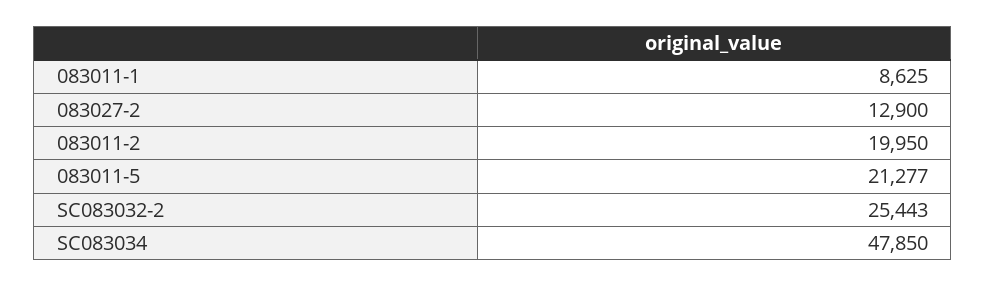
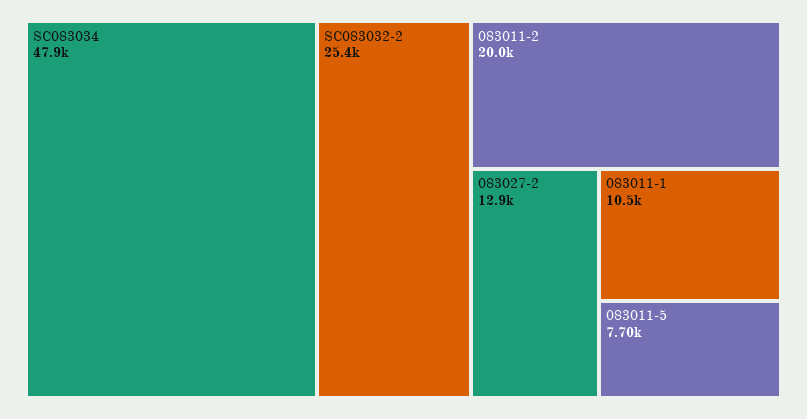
083011-1: 8625 -> 10500
083011-5: 21277 -> 7700

